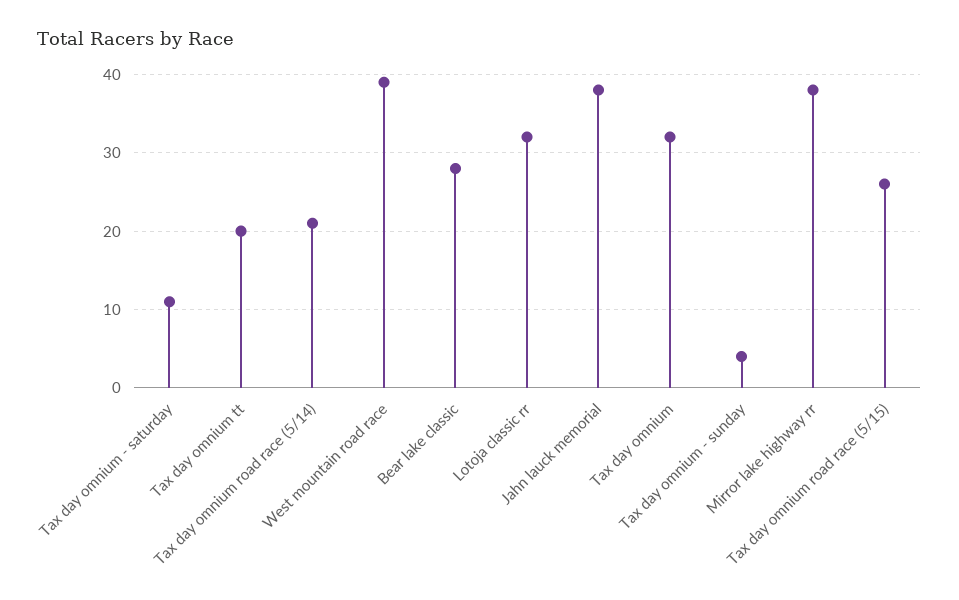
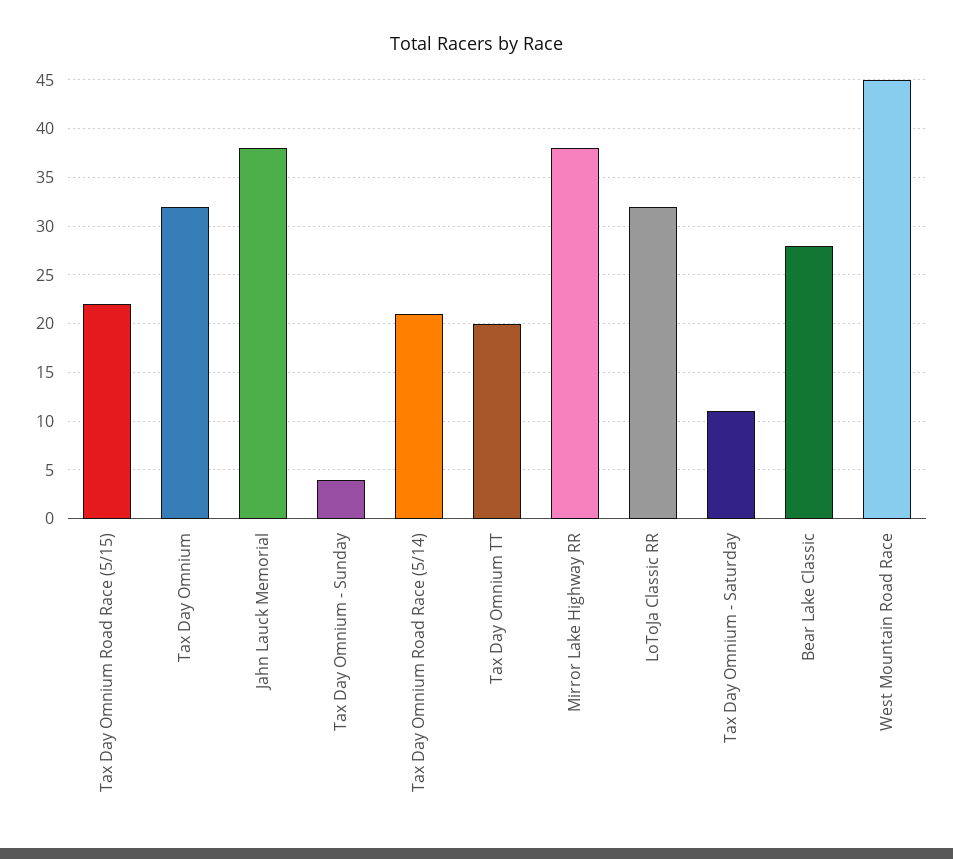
West mountain road race: 39 -> 45
Tax day omnium road race (5/15): 26 -> 22

